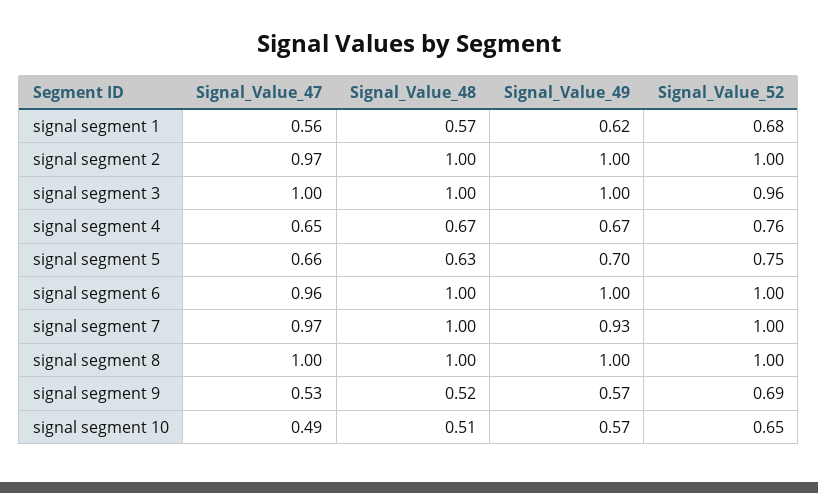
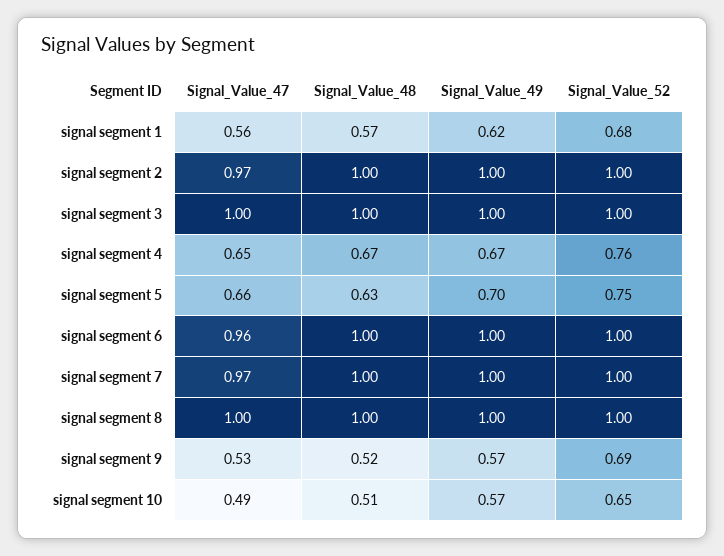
Signal_Value_52, signal segment 3: 0.96 -> 1
Signal_Value_49, signal segment 7: 0.93 -> 1

